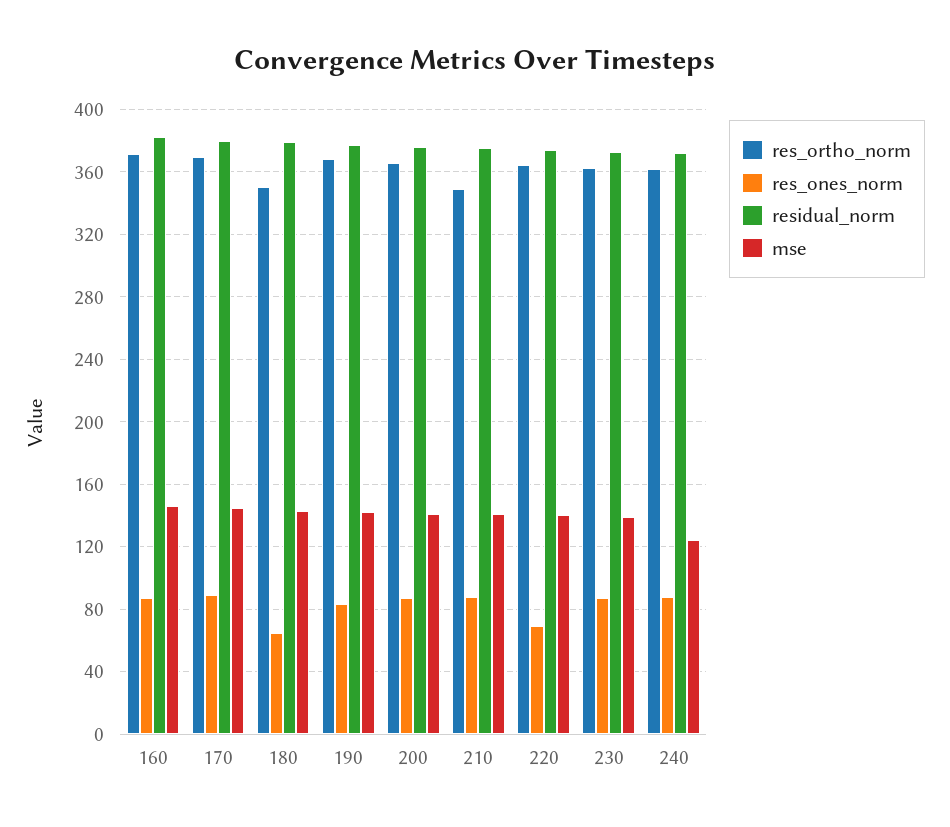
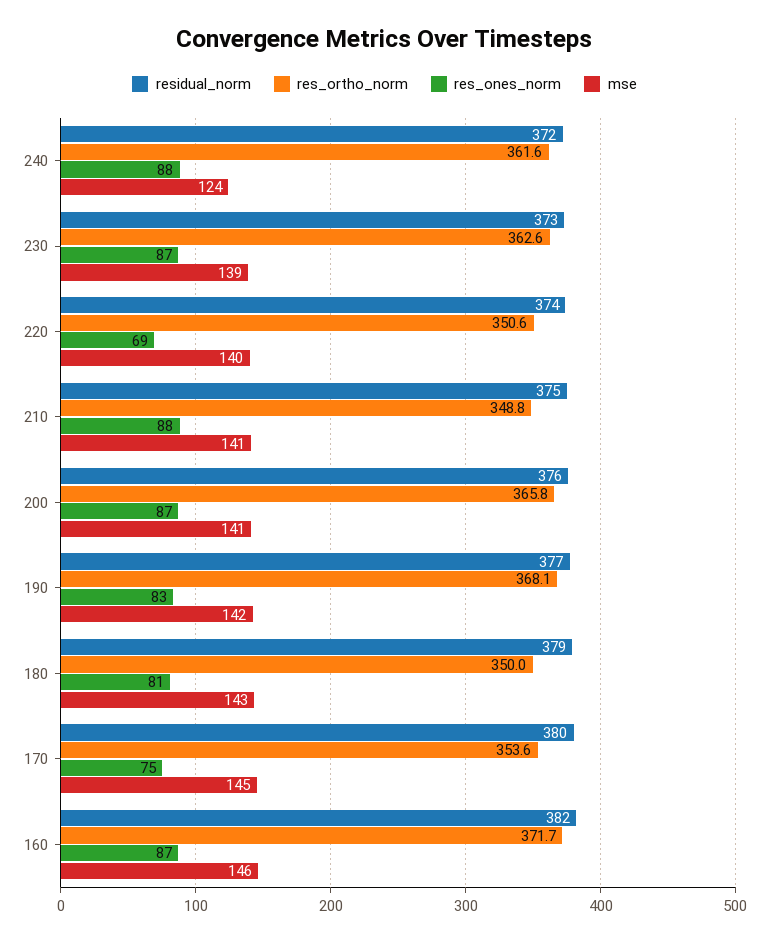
res_ortho_norm, 170: 370 -> 353.6
res_ones_norm, 170: 90 -> 75
res_ones_norm, 180: 65 -> 81
res_ortho_norm, 220: 365 -> 350.6

